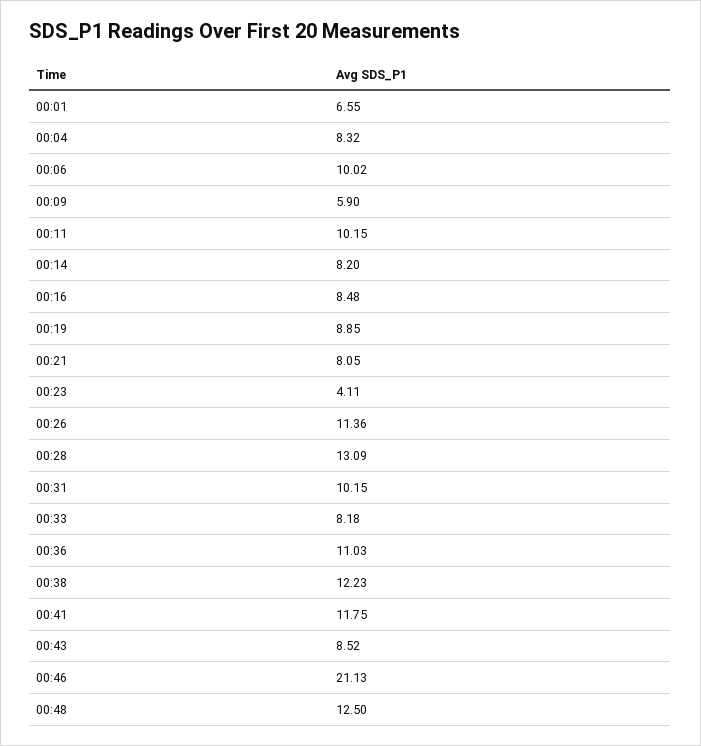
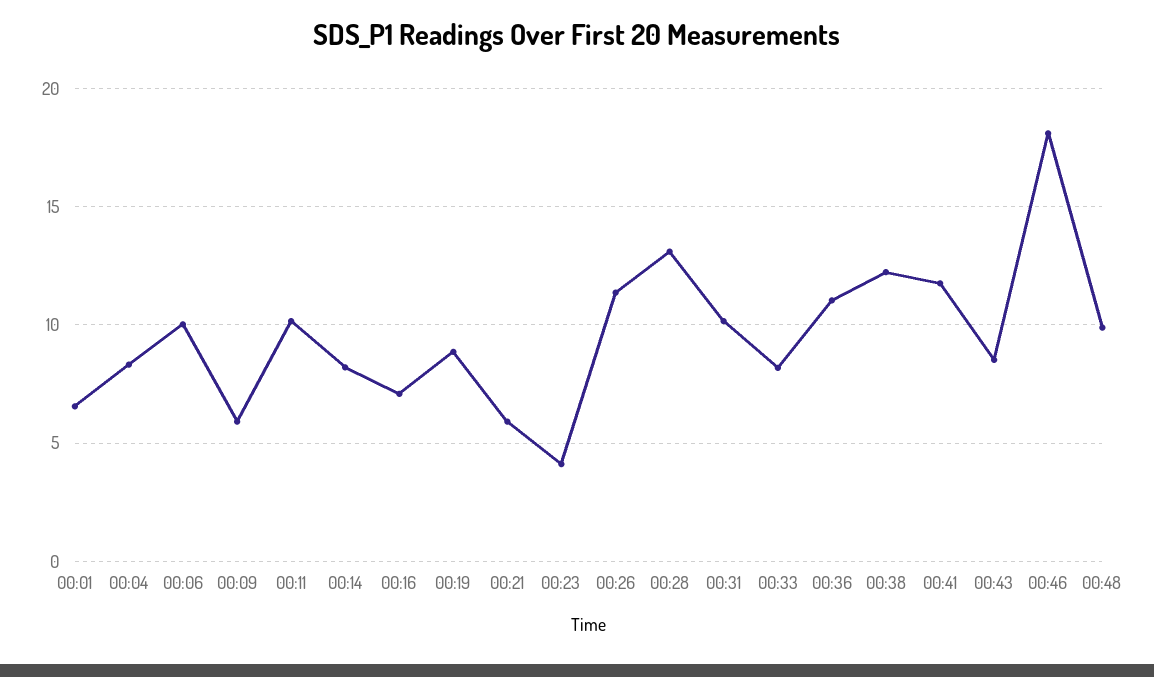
00:16: 8.48 -> 7
00:21: 8.05 -> 6
00:46: 21.13 -> 18
00:48: 12.5 -> 10

